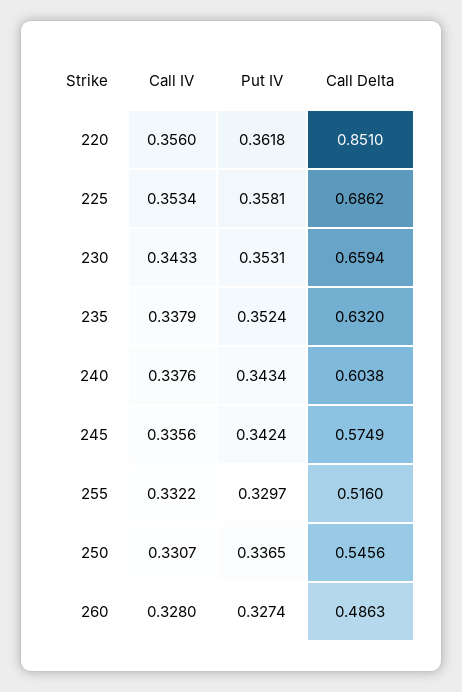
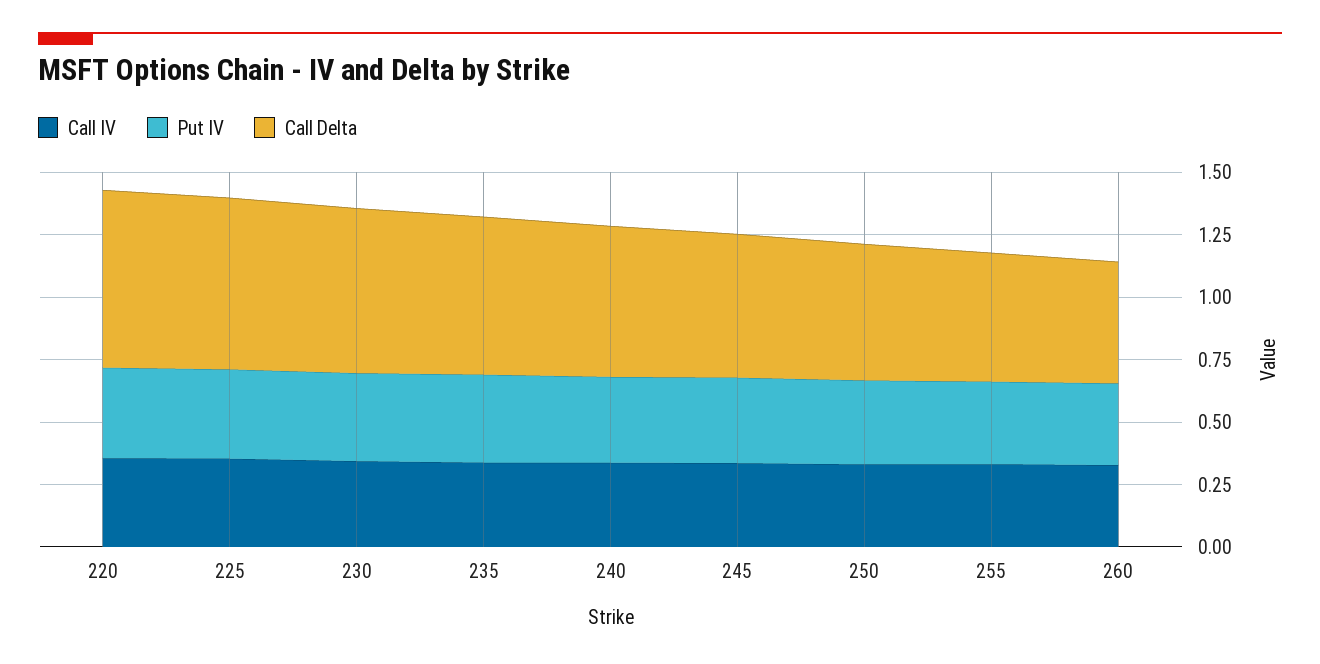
Call Delta, 220: 0.851 -> 0.7

